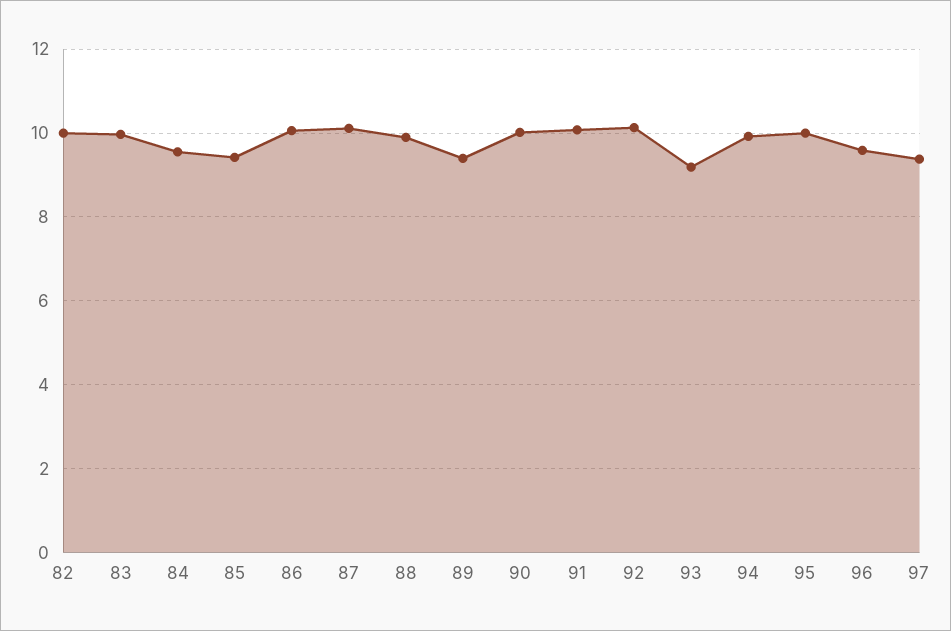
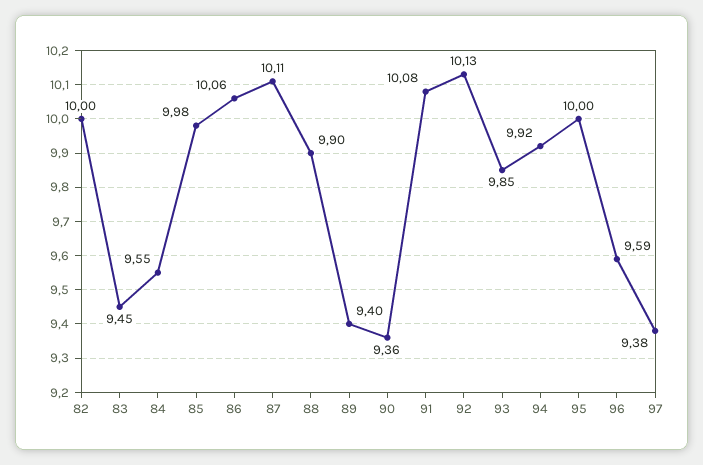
83: 10 -> 9.45
85: 9.4 -> 9.98
90: 10 -> 9.36
93: 9.2 -> 9.85

